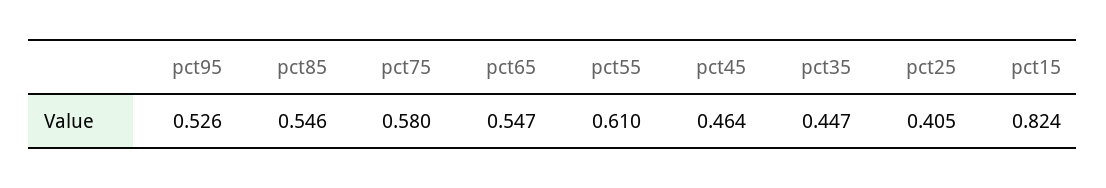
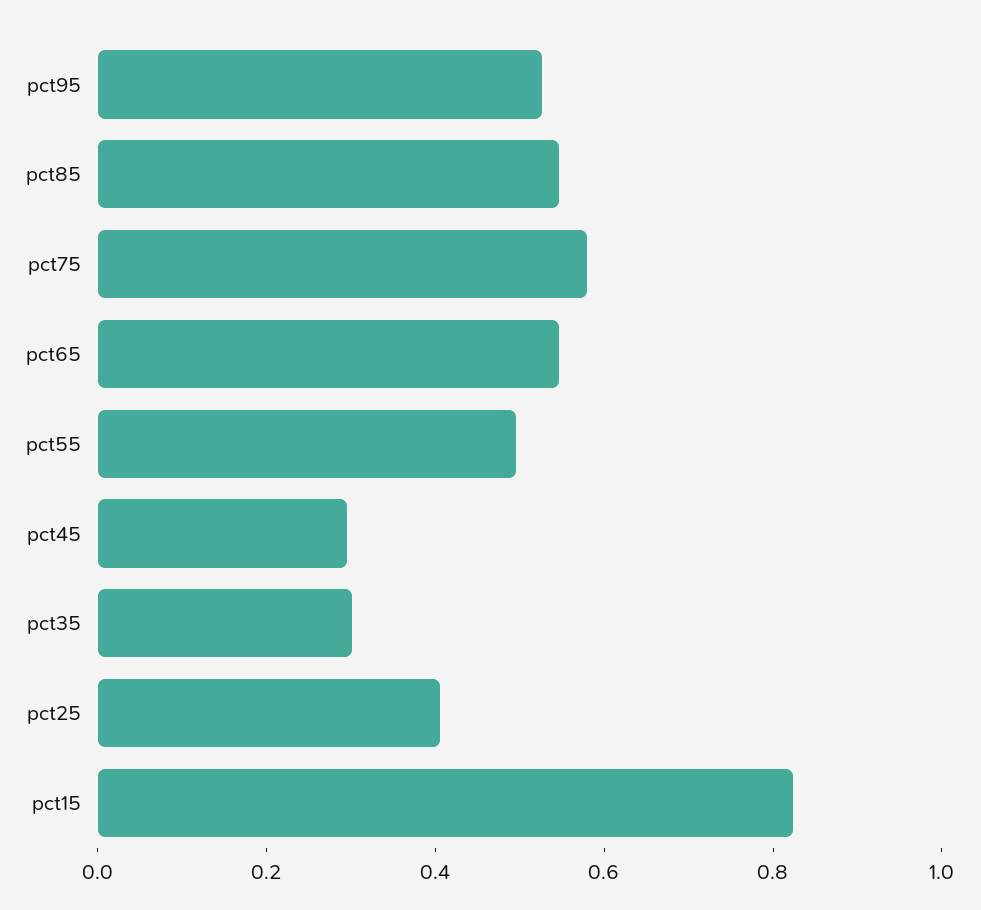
pct55: 0.61 -> 0.5
pct45: 0.464 -> 0.3
pct35: 0.447 -> 0.3

